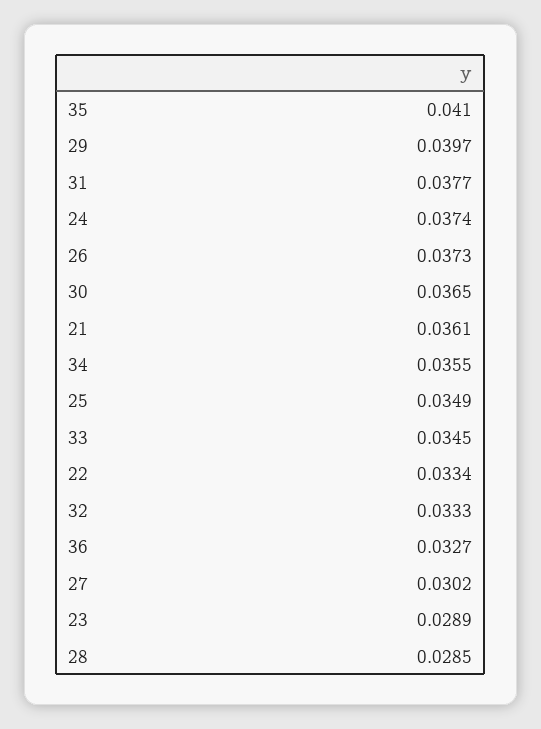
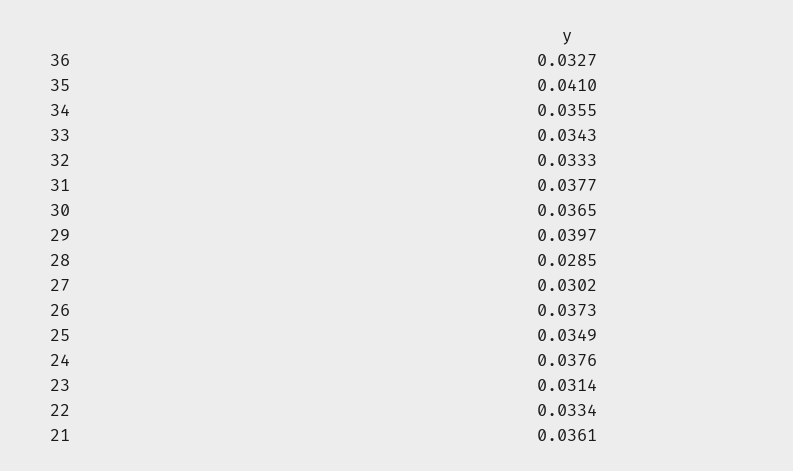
24: 0.0374 -> 0.0376
33: 0.0345 -> 0.0343
23: 0.0289 -> 0.0314

